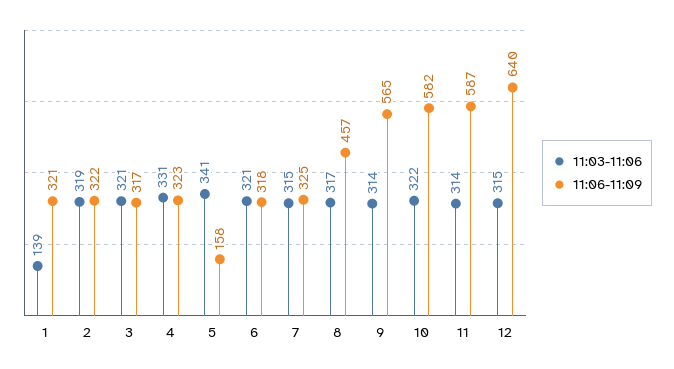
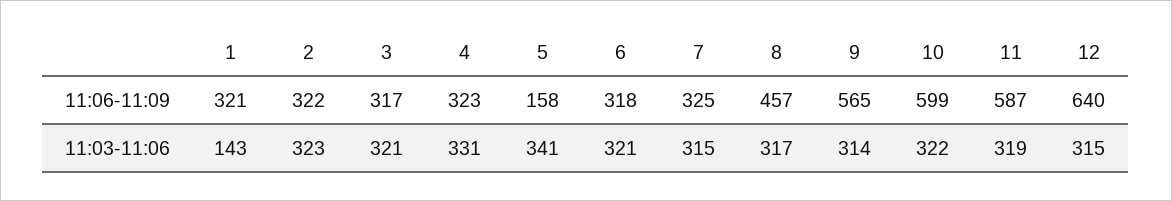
11:03-11:06, 1: 139 -> 143
11:03-11:06, 2: 319 -> 323
11:06-11:09, 10: 582 -> 599
11:03-11:06, 11: 314 -> 319

